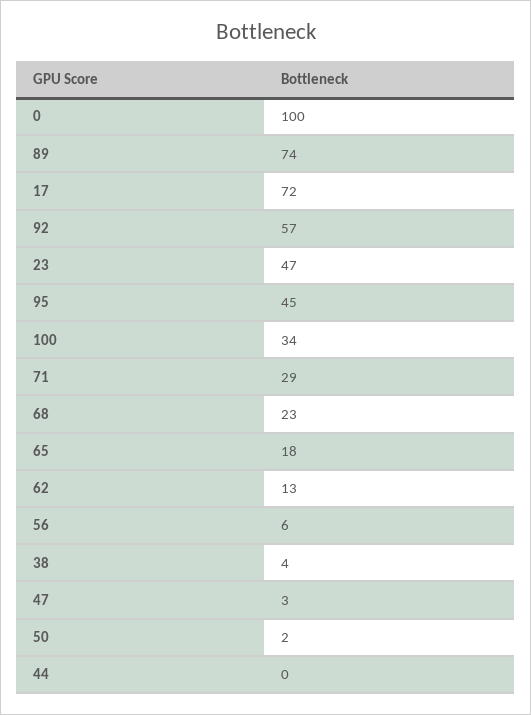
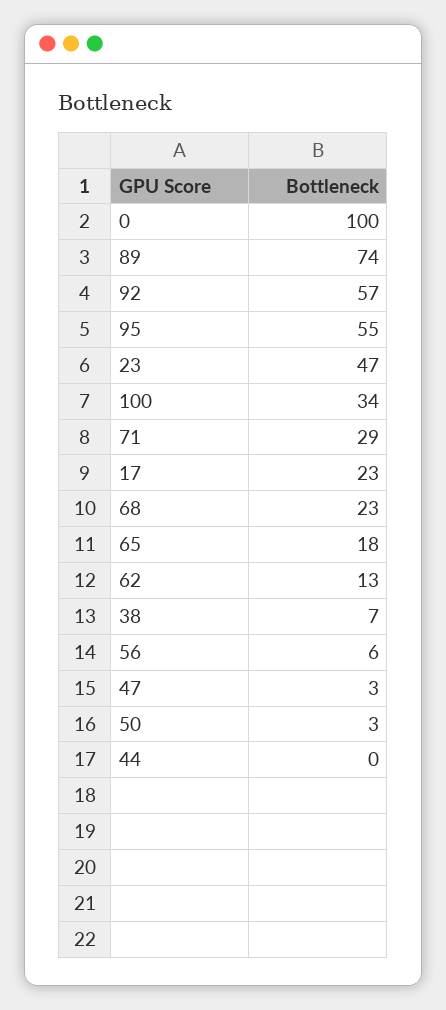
17: 72 -> 23
95: 45 -> 55
38: 4 -> 7
50: 2 -> 3

